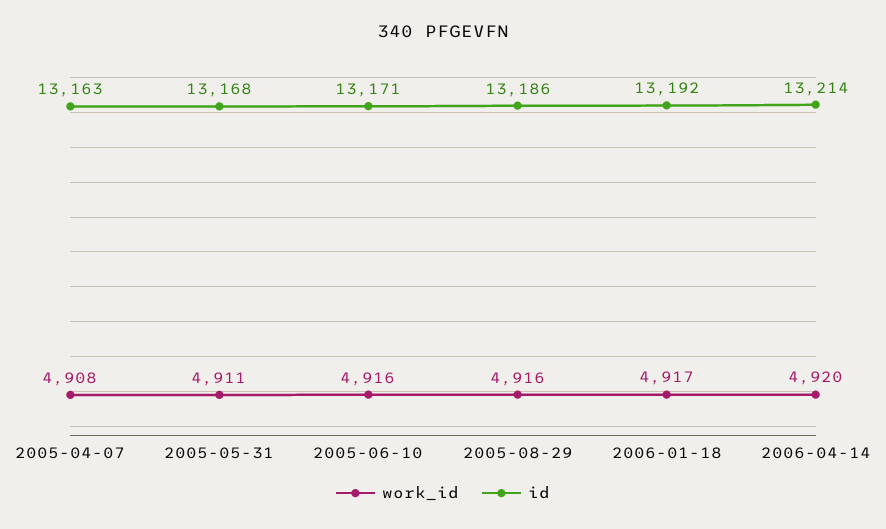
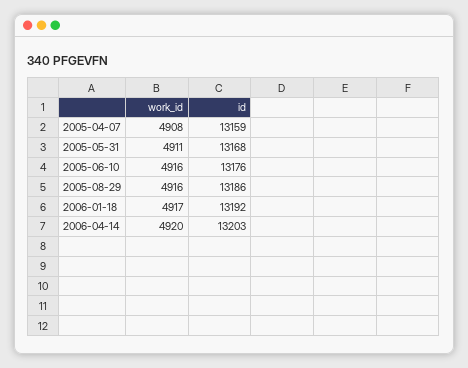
id, 2005-04-07: 13163 -> 13159
id, 2005-06-10: 13171 -> 13176
id, 2006-04-14: 13214 -> 13203

